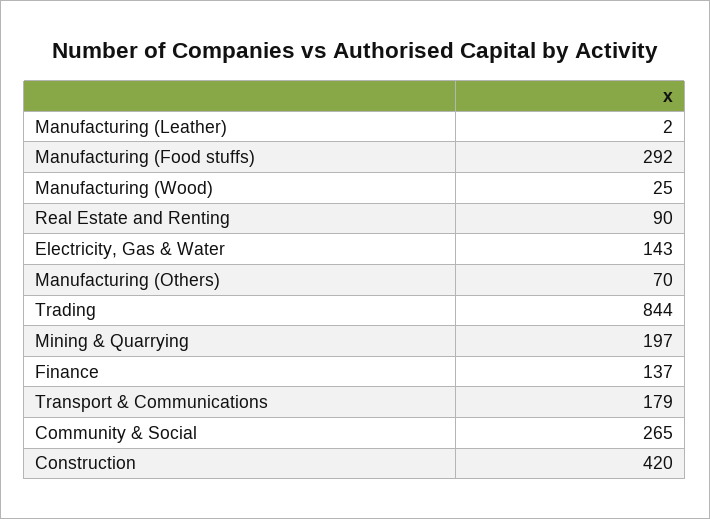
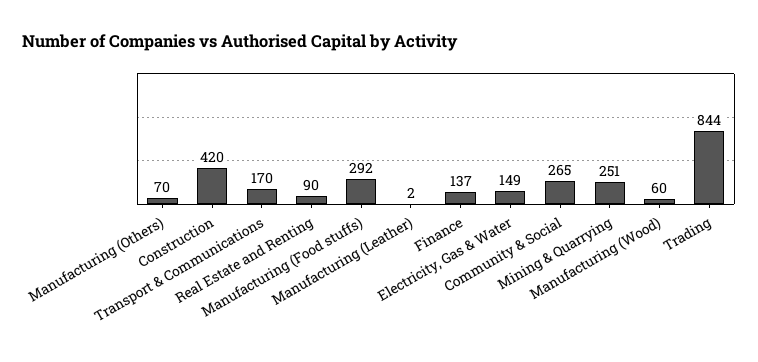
Manufacturing (Wood): 25 -> 60
Electricity, Gas & Water: 143 -> 149
Mining & Quarrying: 197 -> 251
Transport & Communications: 179 -> 170

